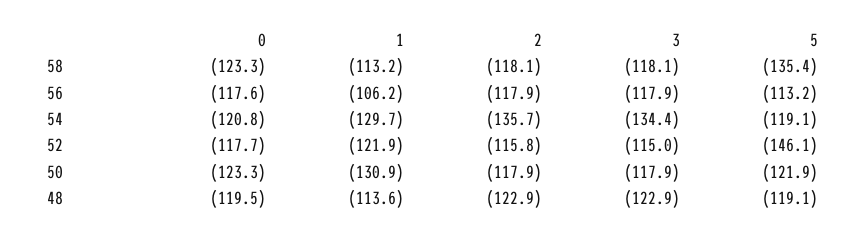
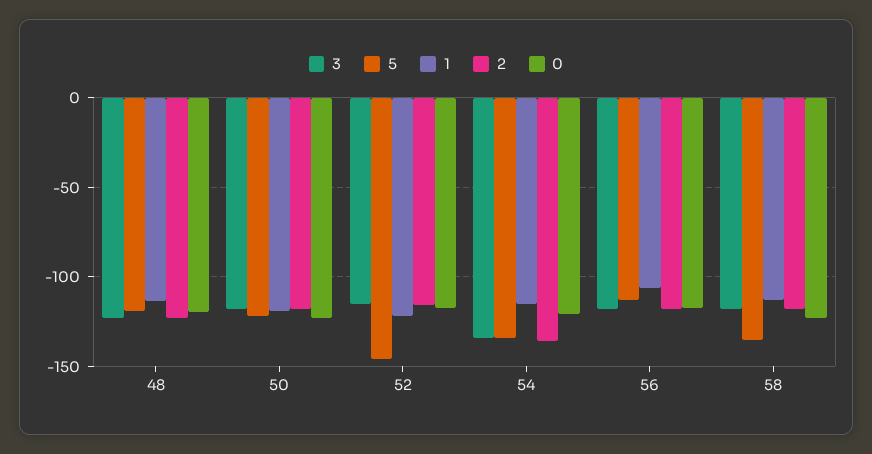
1, 54: -129.7 -> -115
5, 54: -119.1 -> -135
1, 50: -130.9 -> -120

